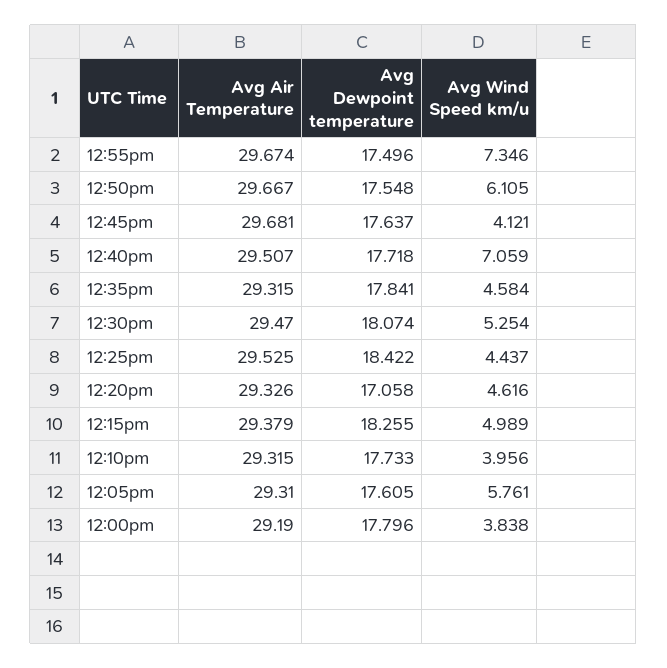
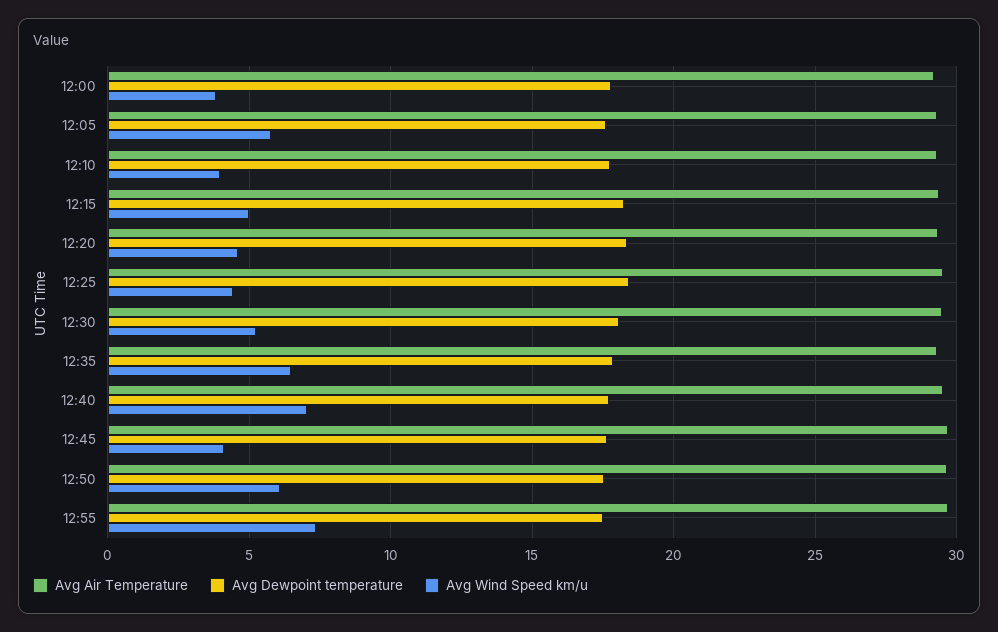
Avg Wind Speed km/u, 12:35pm: 4.584 -> 6.5
Avg Dewpoint temperature, 12:20pm: 17.058 -> 18.5

